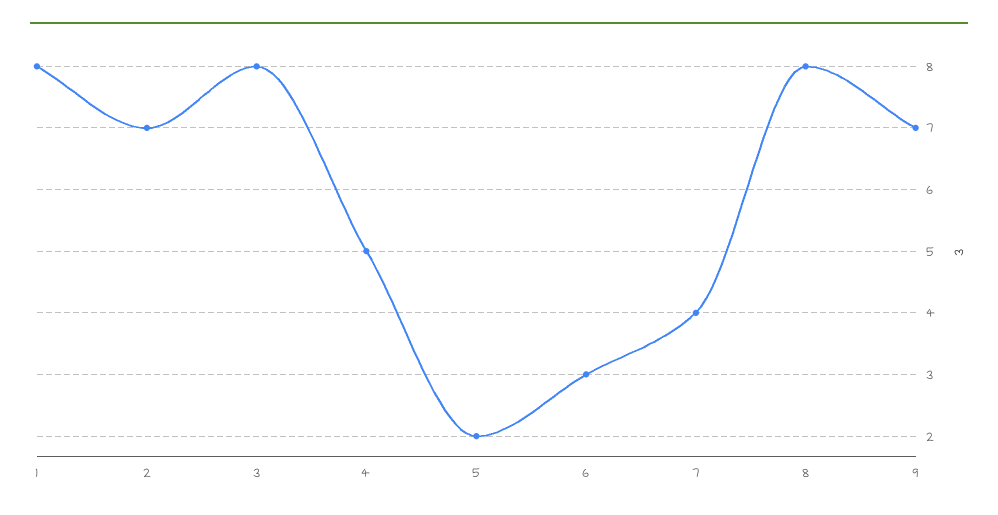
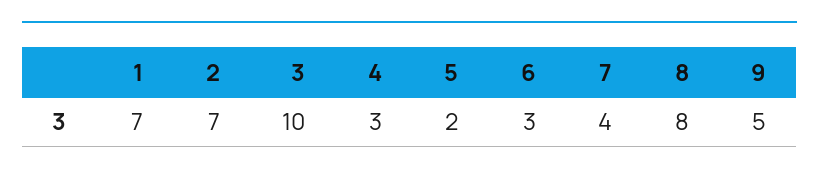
1: 8 -> 7
3: 8 -> 10
4: 5 -> 3
9: 7 -> 5

